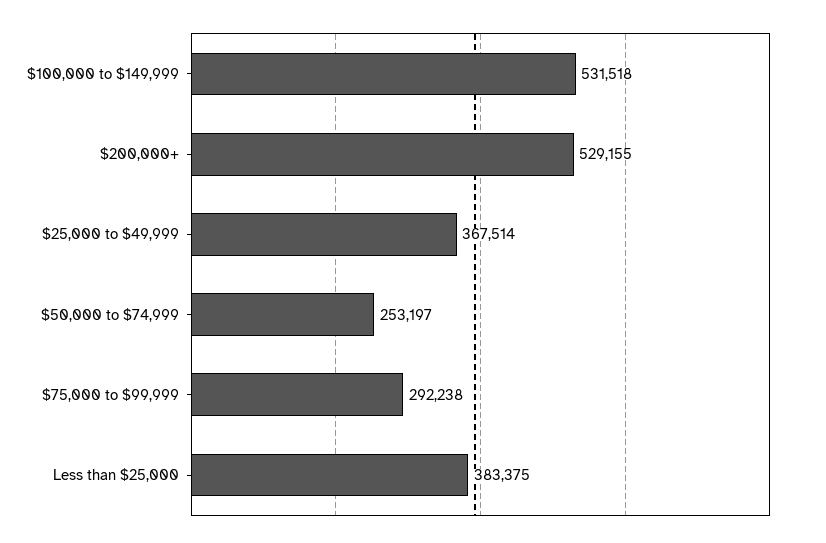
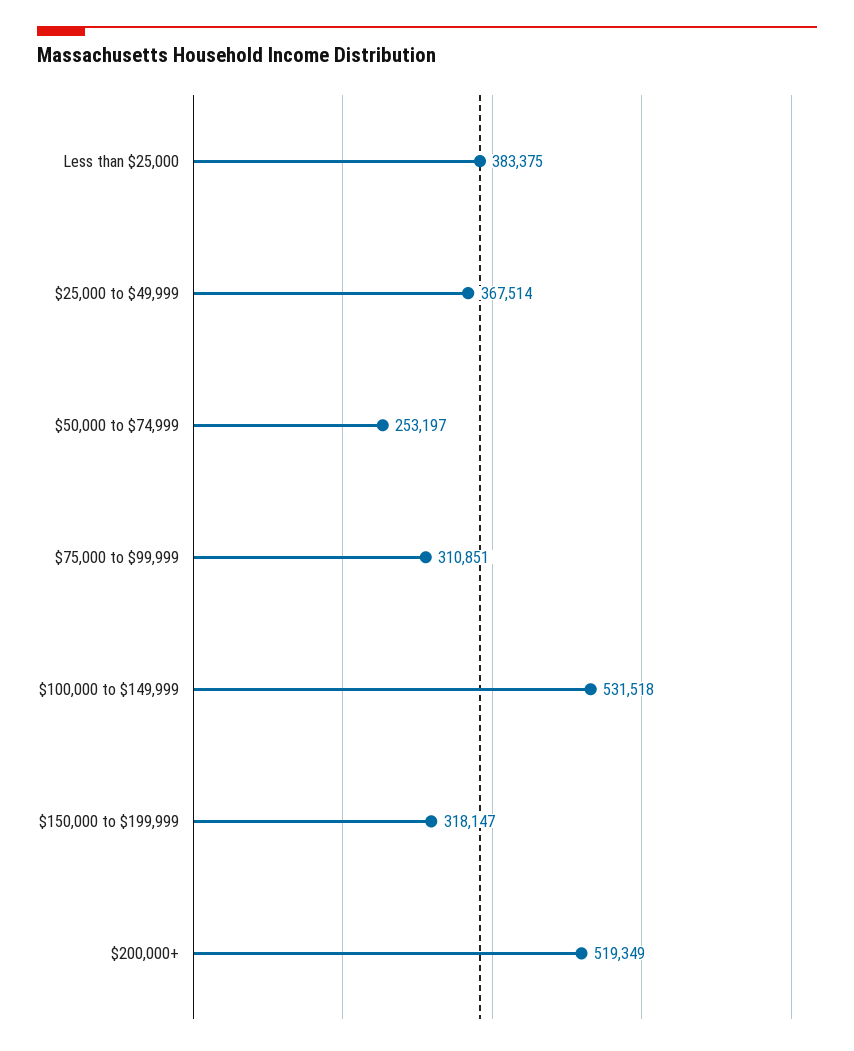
$200,000+: 529155 -> 519349
$75,000 to $99,999: 292238 -> 310851
$150,000 to $199,999: none -> 318147

